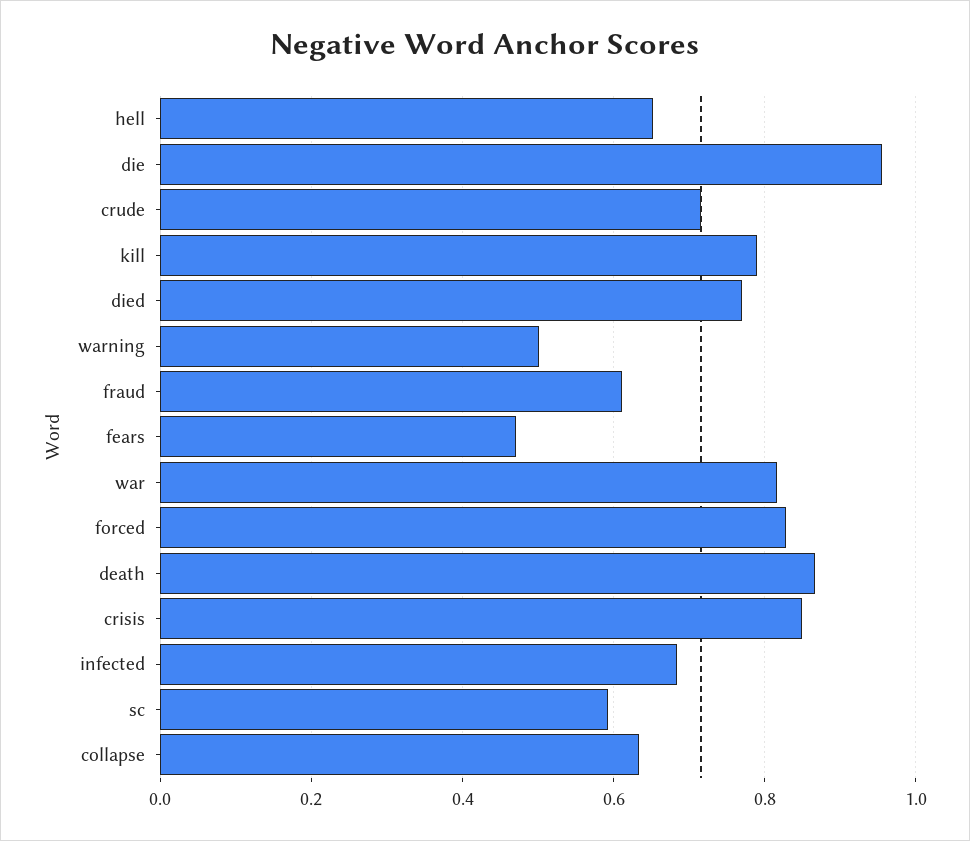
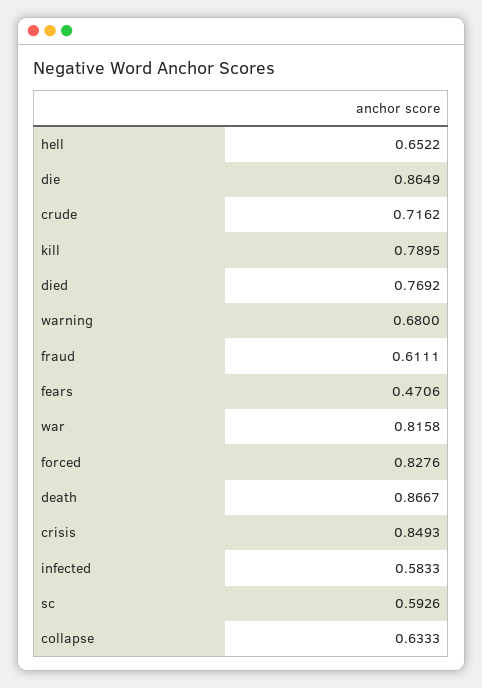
die: 0.96 -> 0.8649
warning: 0.5 -> 0.68
infected: 0.68 -> 0.5833

